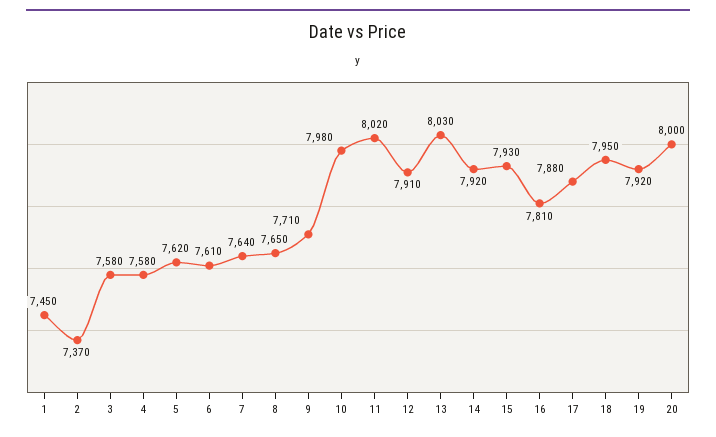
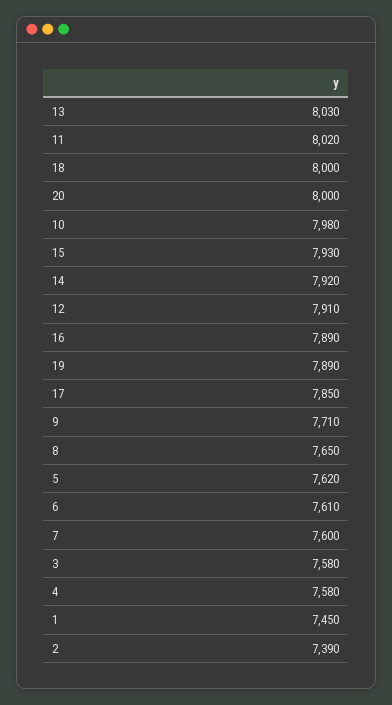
2: 7370 -> 7390
7: 7640 -> 7600
16: 7810 -> 7890
17: 7880 -> 7850
18: 7950 -> 8000
19: 7920 -> 7890

